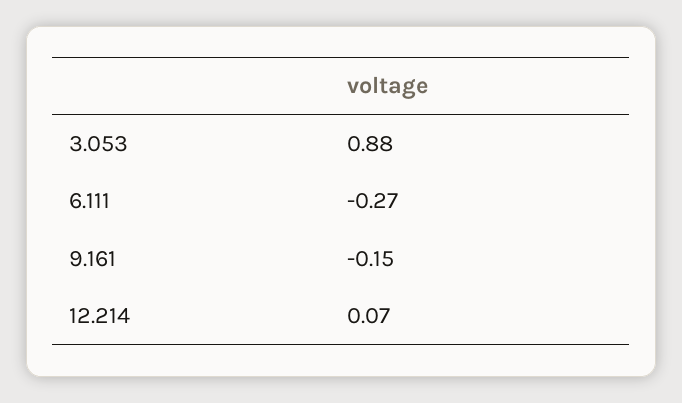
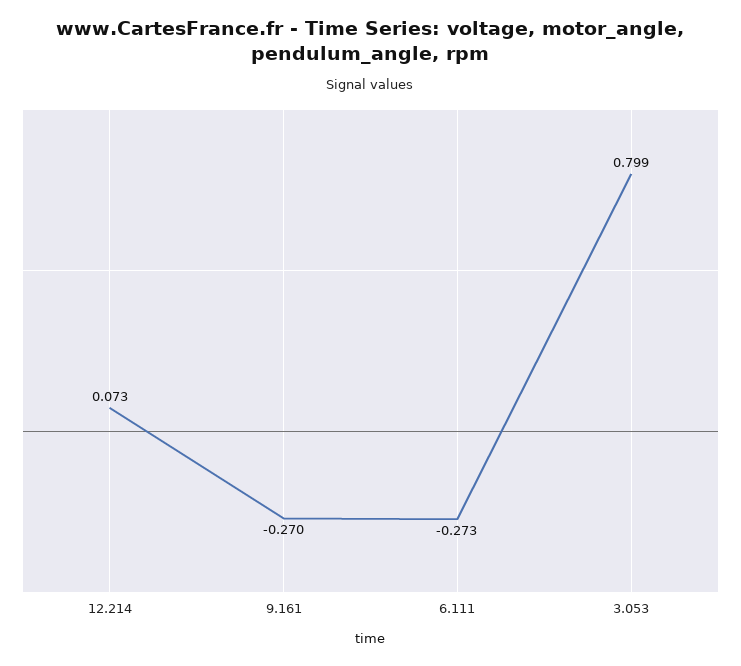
3.053: 0.88 -> 0.799
9.161: -0.15 -> -0.27

